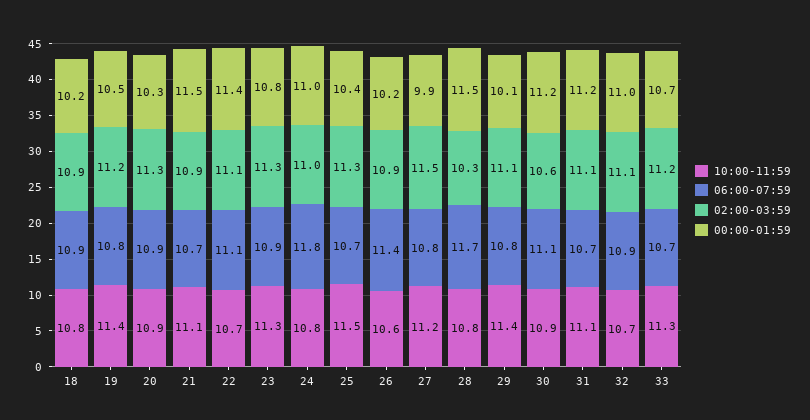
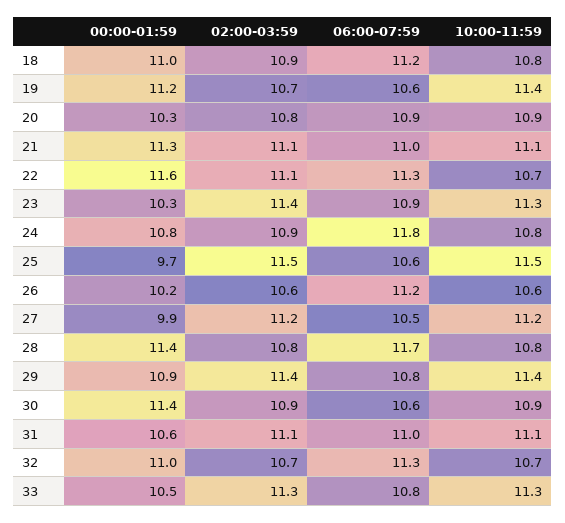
06:00-07:59, 18: 10.9 -> 11.2
00:00-01:59, 18: 10.2 -> 11
06:00-07:59, 19: 10.8 -> 10.6
02:00-03:59, 19: 11.2 -> 10.7
00:00-01:59, 19: 10.5 -> 11.2
02:00-03:59, 20: 11.3 -> 10.8
06:00-07:59, 21: 10.7 -> 11
02:00-03:59, 21: 10.9 -> 11.1
00:00-01:59, 21: 11.5 -> 11.3
06:00-07:59, 22: 11.1 -> 11.3
00:00-01:59, 22: 11.4 -> 11.6
02:00-03:59, 23: 11.3 -> 11.4
00:00-01:59, 23: 10.8 -> 10.3
02:00-03:59, 24: 11 -> 10.9
00:00-01:59, 24: 11 -> 10.8
06:00-07:59, 25: 10.7 -> 10.6
02:00-03:59, 25: 11.3 -> 11.5
00:00-01:59, 25: 10.4 -> 9.7
06:00-07:59, 26: 11.4 -> 11.2
02:00-03:59, 26: 10.9 -> 10.6
06:00-07:59, 27: 10.8 -> 10.5
02:00-03:59, 27: 11.5 -> 11.2
02:00-03:59, 28: 10.3 -> 10.8
00:00-01:59, 28: 11.5 -> 11.4
02:00-03:59, 29: 11.1 -> 11.4
00:00-01:59, 29: 10.1 -> 10.9
06:00-07:59, 30: 11.1 -> 10.6
02:00-03:59, 30: 10.6 -> 10.9
00:00-01:59, 30: 11.2 -> 11.4
06:00-07:59, 31: 10.7 -> 11
00:00-01:59, 31: 11.2 -> 10.6
06:00-07:59, 32: 10.9 -> 11.3
02:00-03:59, 32: 11.1 -> 10.7
06:00-07:59, 33: 10.7 -> 10.8
02:00-03:59, 33: 11.2 -> 11.3
00:00-01:59, 33: 10.7 -> 10.5

